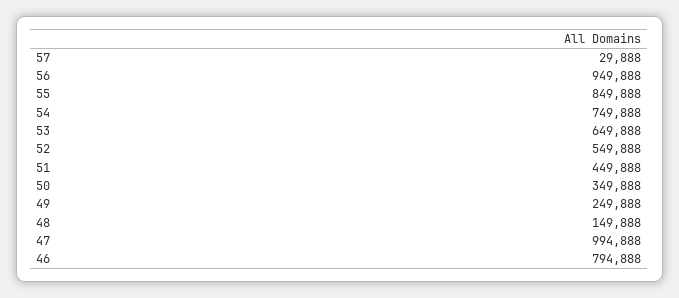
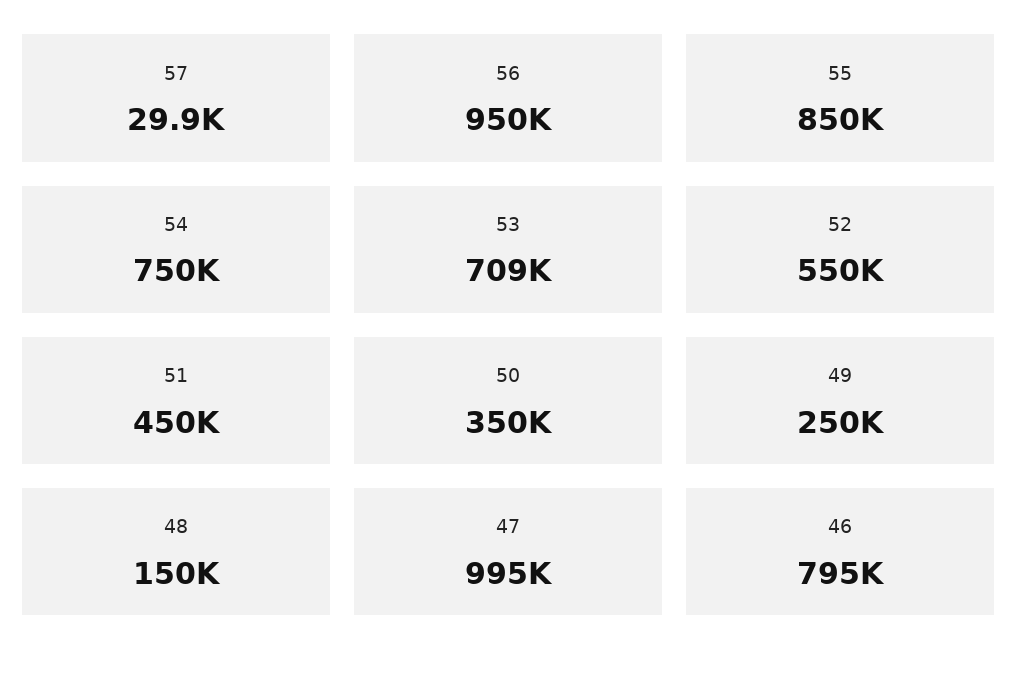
53: 649888 -> 709000

